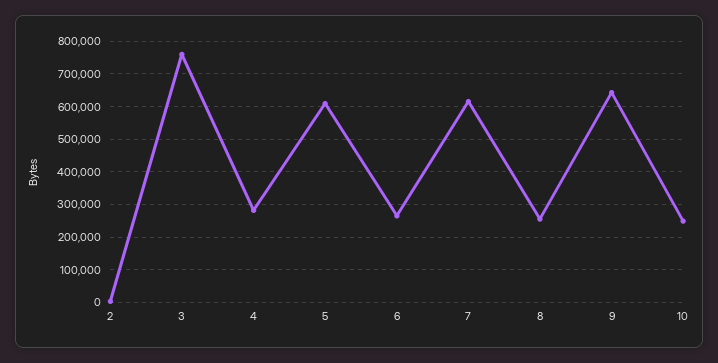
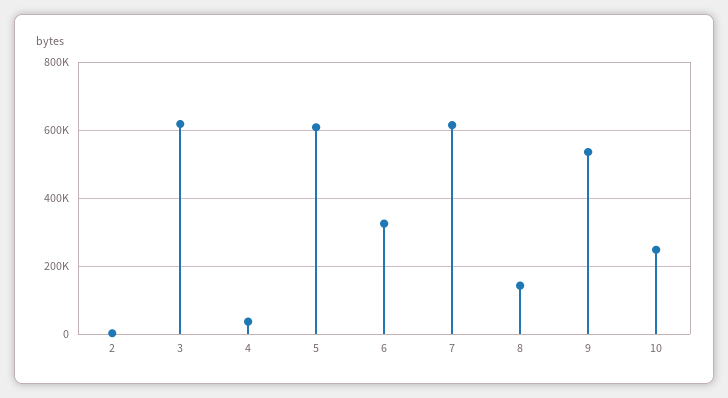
3: 760000 -> 620000
4: 280000 -> 40000
6: 260000 -> 320000
8: 260000 -> 140000
9: 640000 -> 540000

